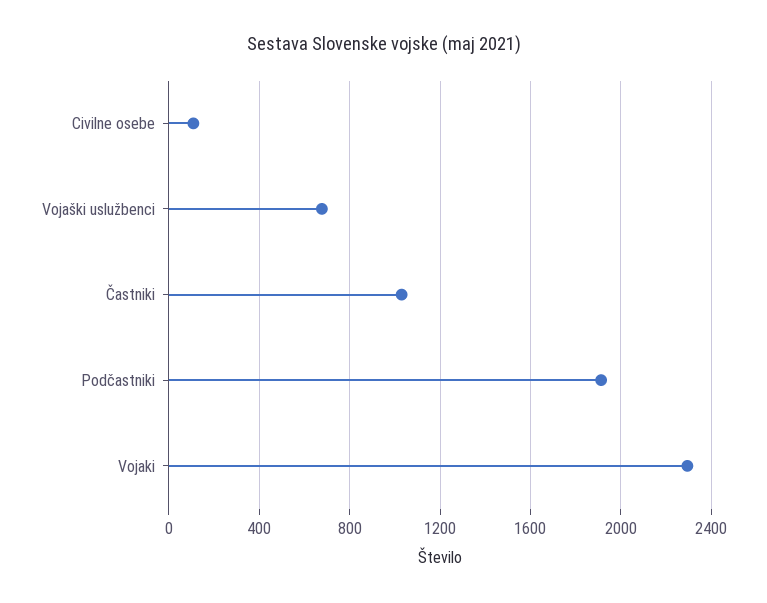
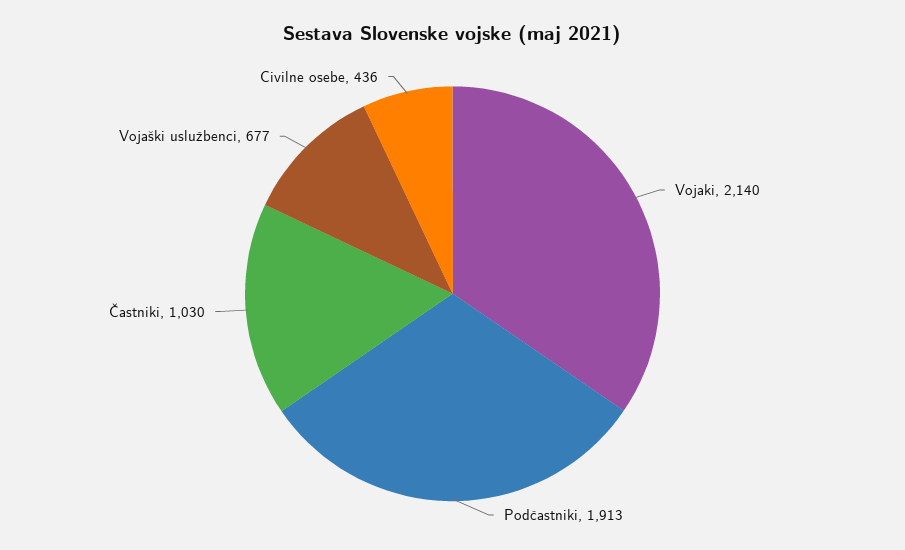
Civilne osebe: 100 -> 436
Vojaki: 2300 -> 2140

